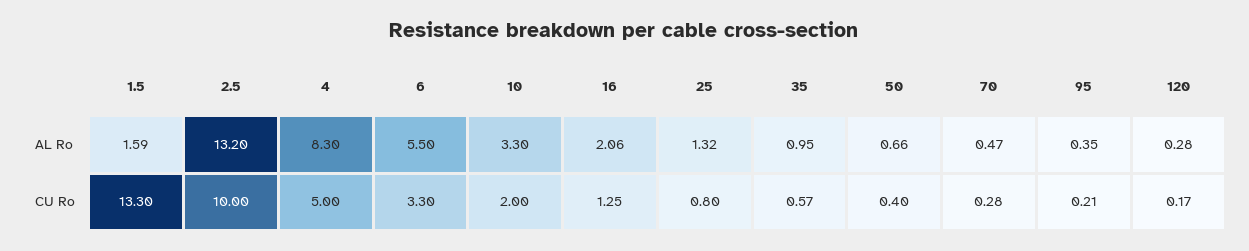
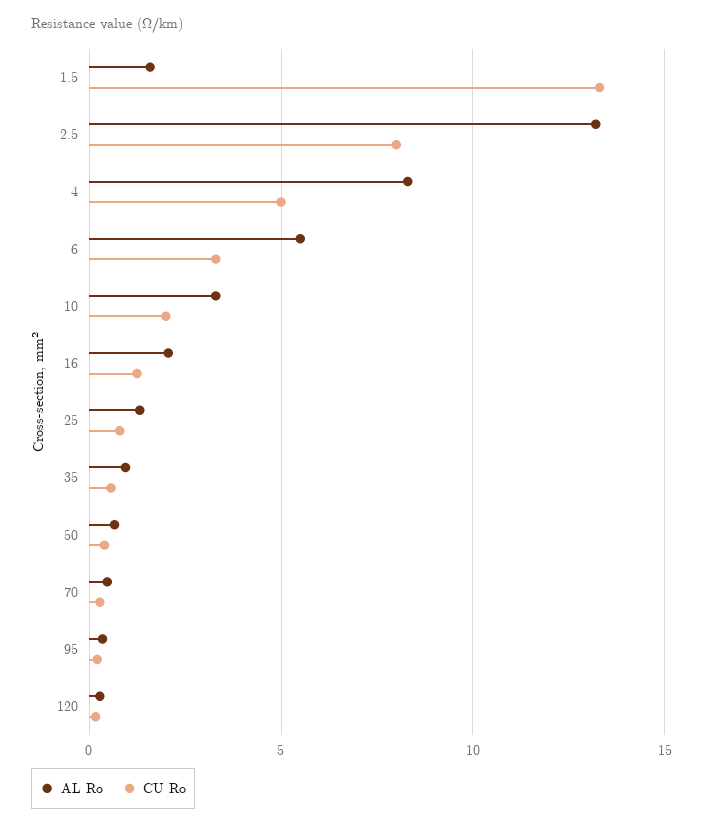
CU Ro, 2.5: 10 -> 8

